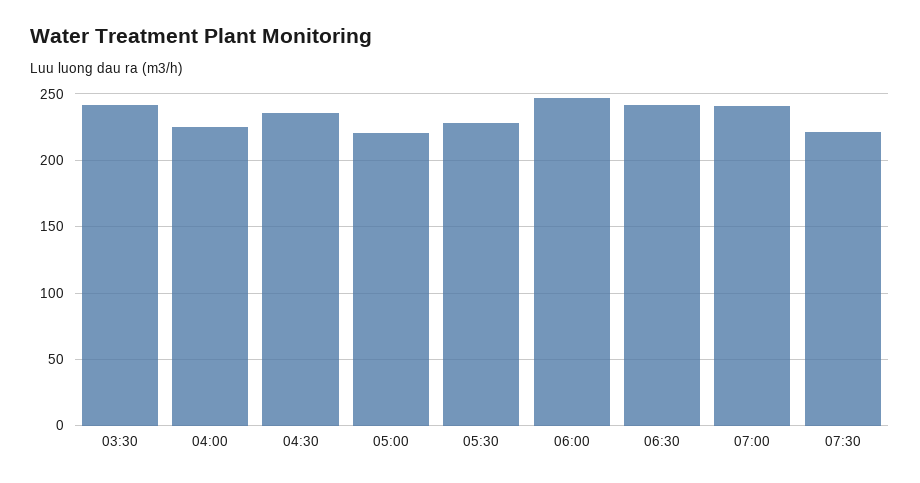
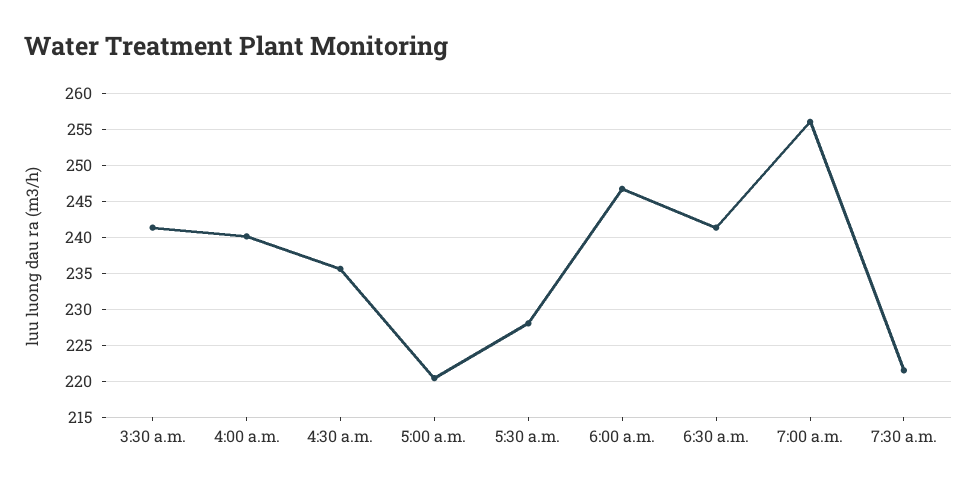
04:00: 225 -> 240
07:00: 240 -> 256

